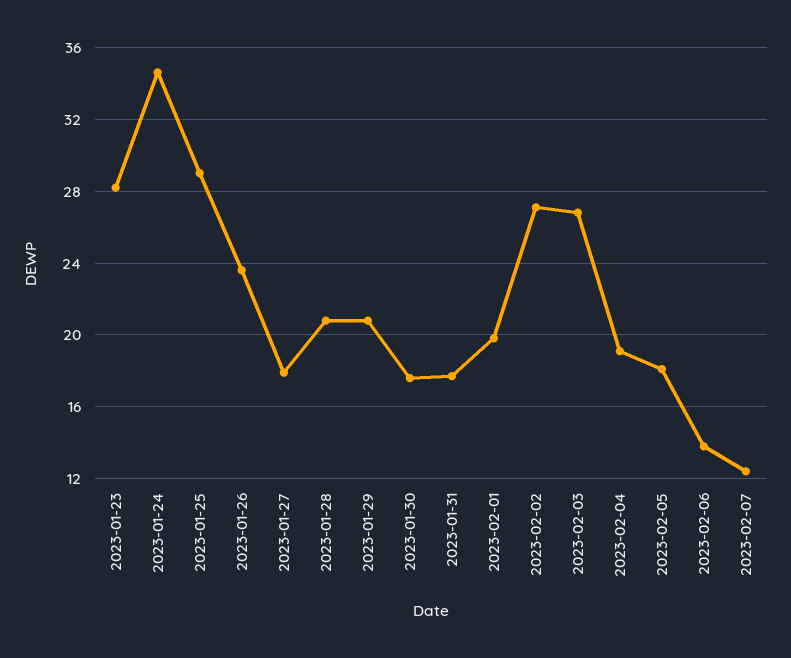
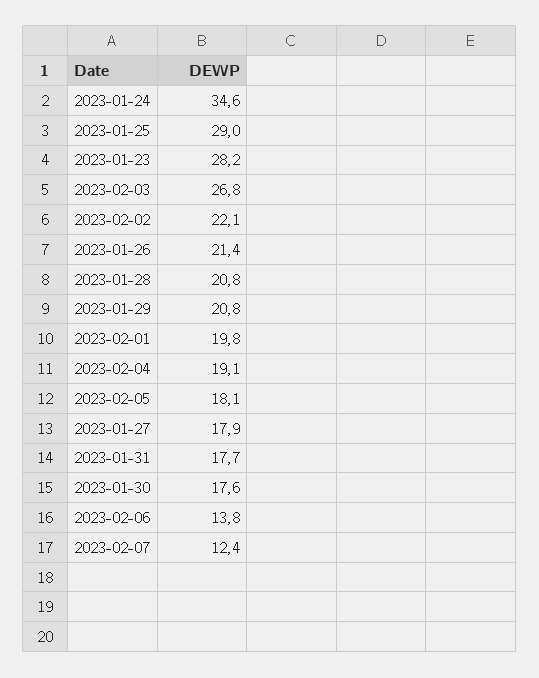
2023-01-26: 23.5 -> 21.4
2023-02-02: 27 -> 22.1

